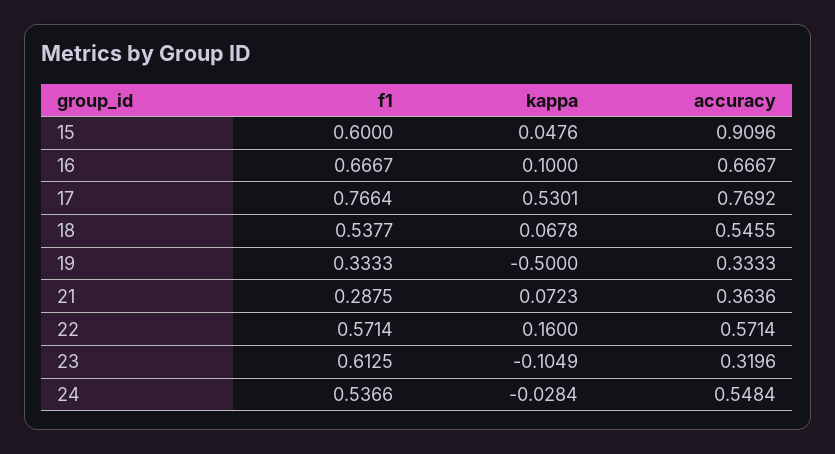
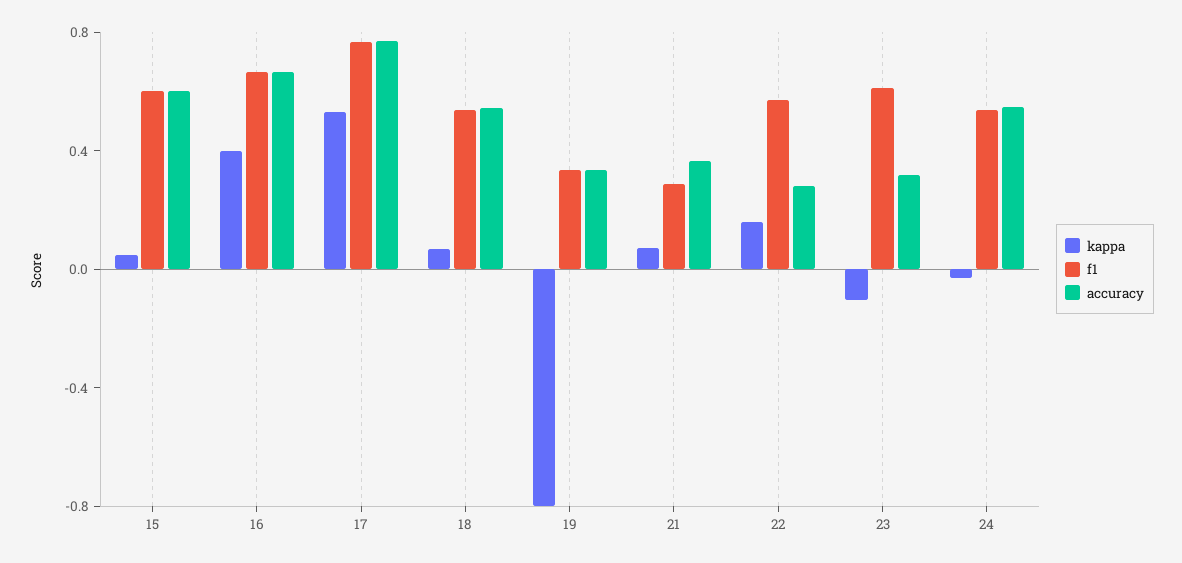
accuracy, 15: 0.9096 -> 0.6
kappa, 16: 0.1 -> 0.4
kappa, 19: -0.5 -> -0.8
accuracy, 22: 0.5714 -> 0.3

